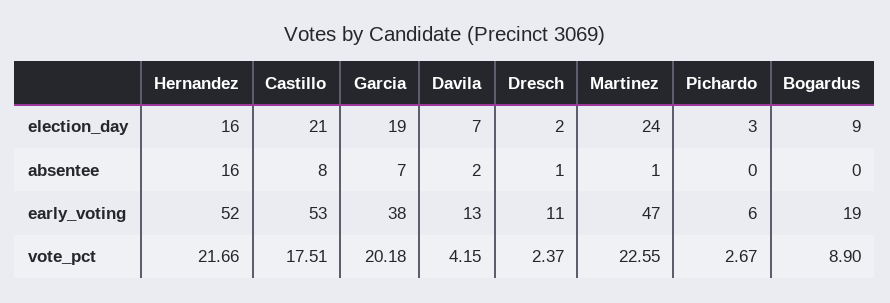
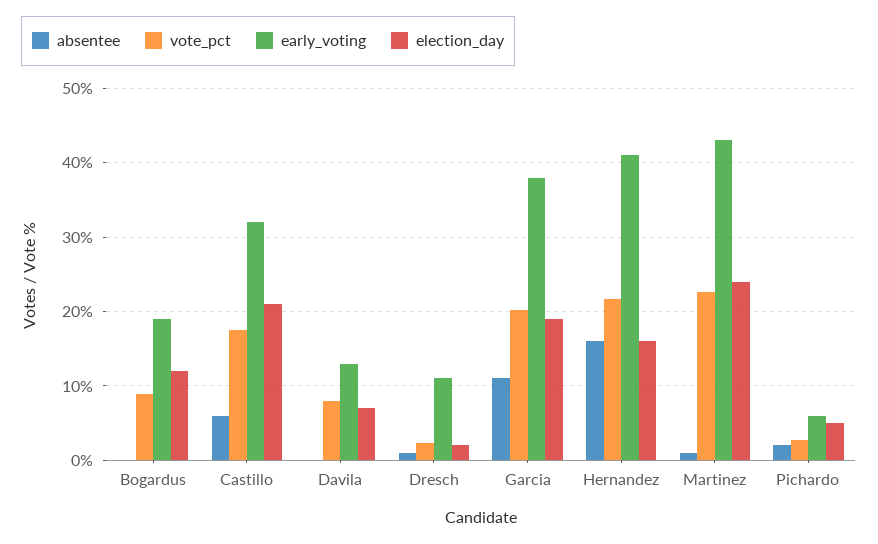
election_day, Pichardo: 3 -> 5
election_day, Bogardus: 9 -> 12
absentee, Castillo: 8 -> 6
absentee, Garcia: 7 -> 11
absentee, Davila: 2 -> 0
absentee, Pichardo: 0 -> 2
early_voting, Hernandez: 52 -> 41
early_voting, Castillo: 53 -> 32
early_voting, Martinez: 47 -> 43
vote_pct, Davila: 4.15 -> 8

